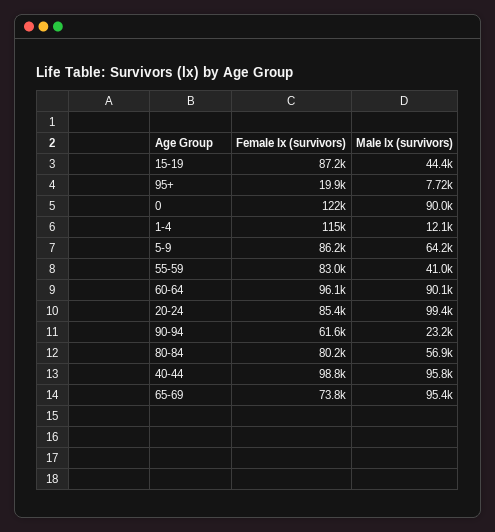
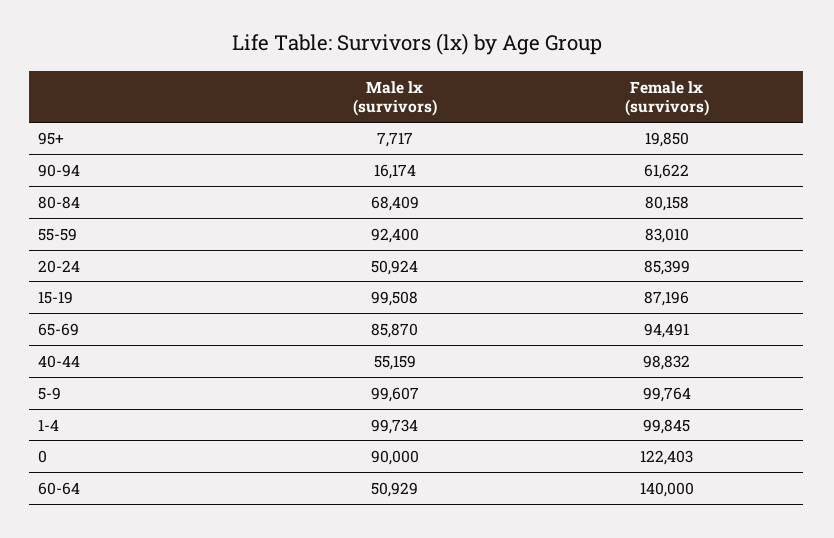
Male lx (survivors), 15-19: 44400 -> 99508
Female lx (survivors), 1-4: 115000 -> 99845
Male lx (survivors), 1-4: 12100 -> 99734
Female lx (survivors), 5-9: 86200 -> 99764
Male lx (survivors), 5-9: 64200 -> 99607
Male lx (survivors), 55-59: 41000 -> 92400
Female lx (survivors), 60-64: 96100 -> 140000
Male lx (survivors), 60-64: 90100 -> 50929
Male lx (survivors), 20-24: 99400 -> 50924
Male lx (survivors), 90-94: 23200 -> 16174
Male lx (survivors), 80-84: 56900 -> 68409
Male lx (survivors), 40-44: 95800 -> 55159
Female lx (survivors), 65-69: 73800 -> 94491
Male lx (survivors), 65-69: 95400 -> 85870

